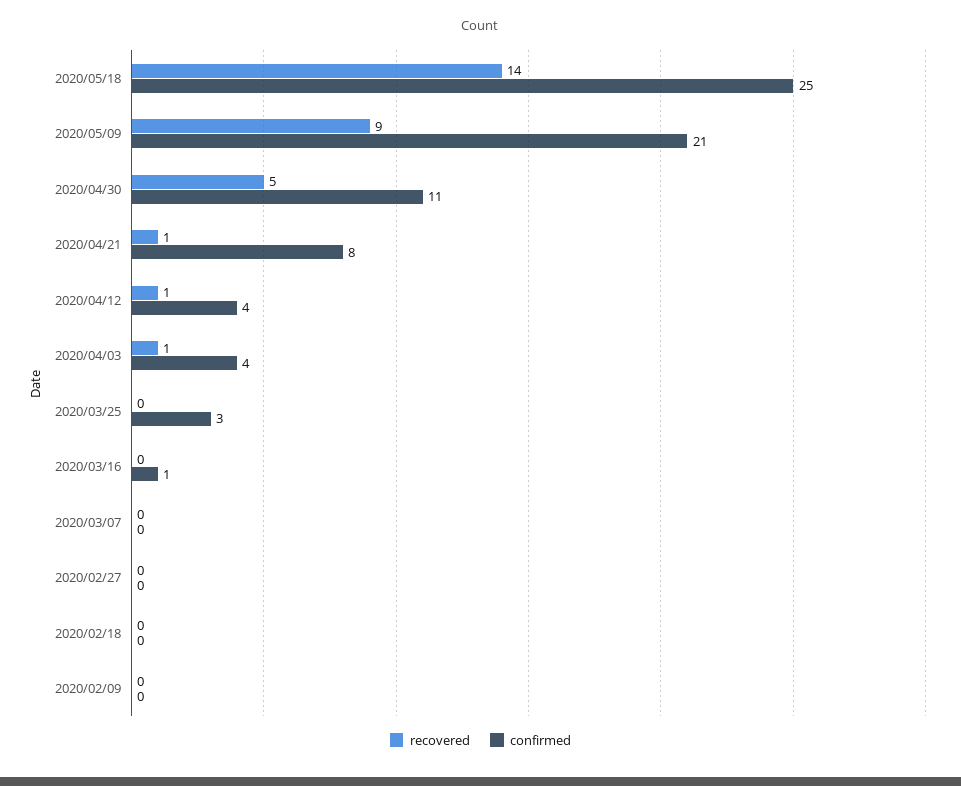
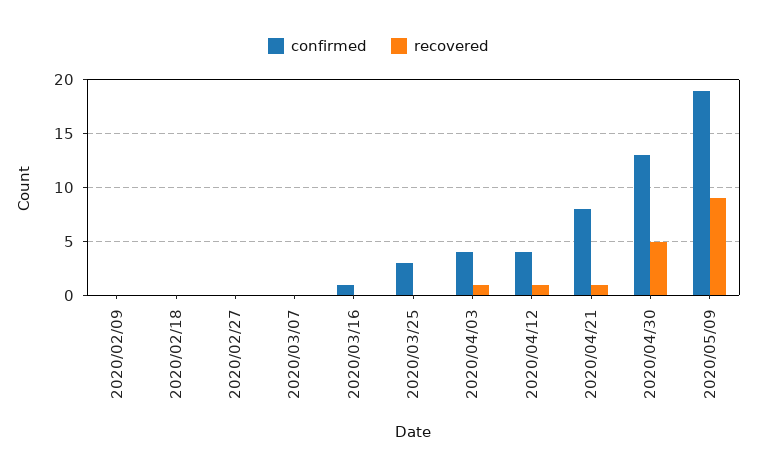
recovered, 2020/05/18: 14 -> none
confirmed, 2020/05/18: 25 -> none
confirmed, 2020/05/09: 21 -> 19
confirmed, 2020/04/30: 11 -> 13

